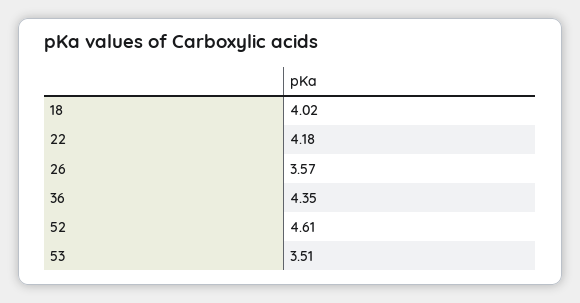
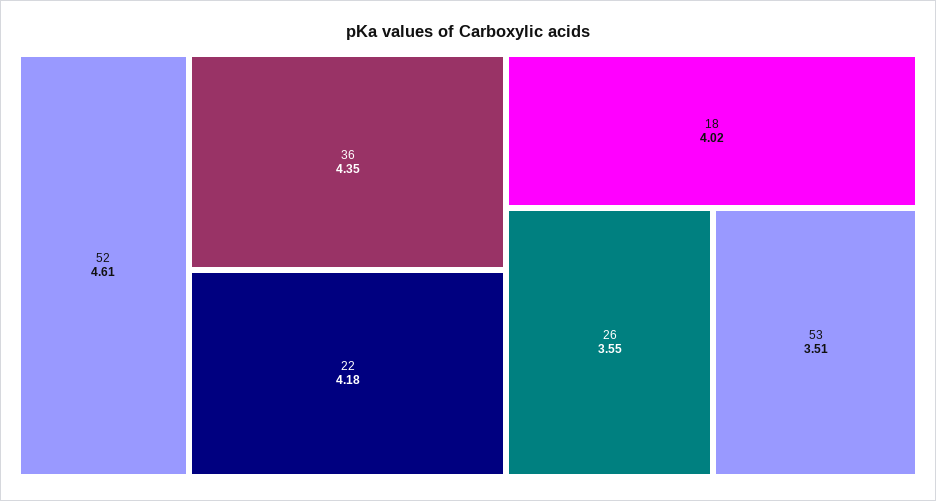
26: 3.57 -> 3.55

